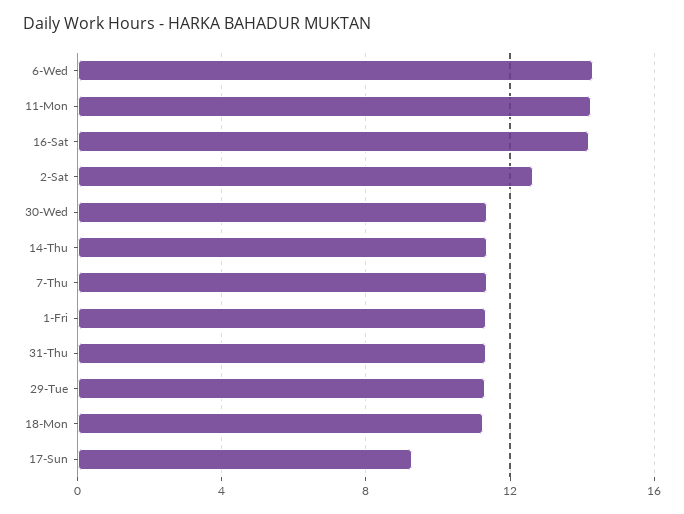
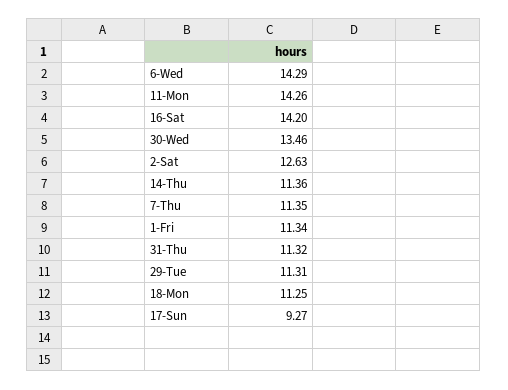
30-Wed: 11.5 -> 13.46

